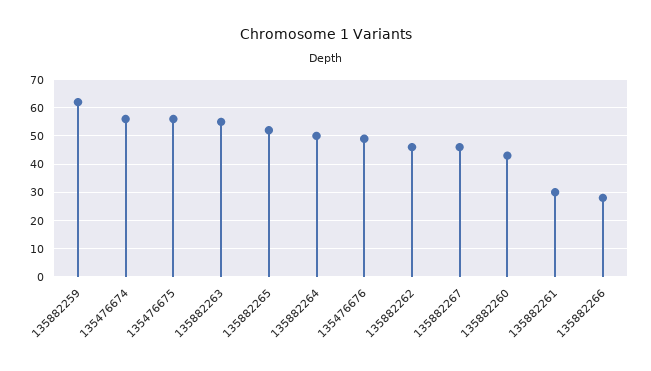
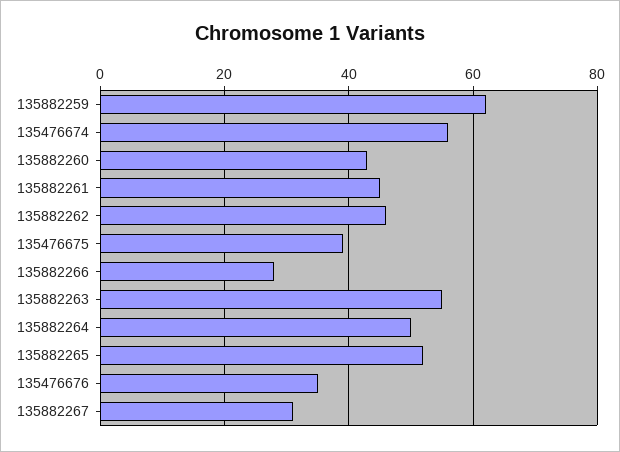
135476675: 55 -> 40
135476676: 50 -> 35
135882267: 45 -> 30
135882261: 30 -> 45

